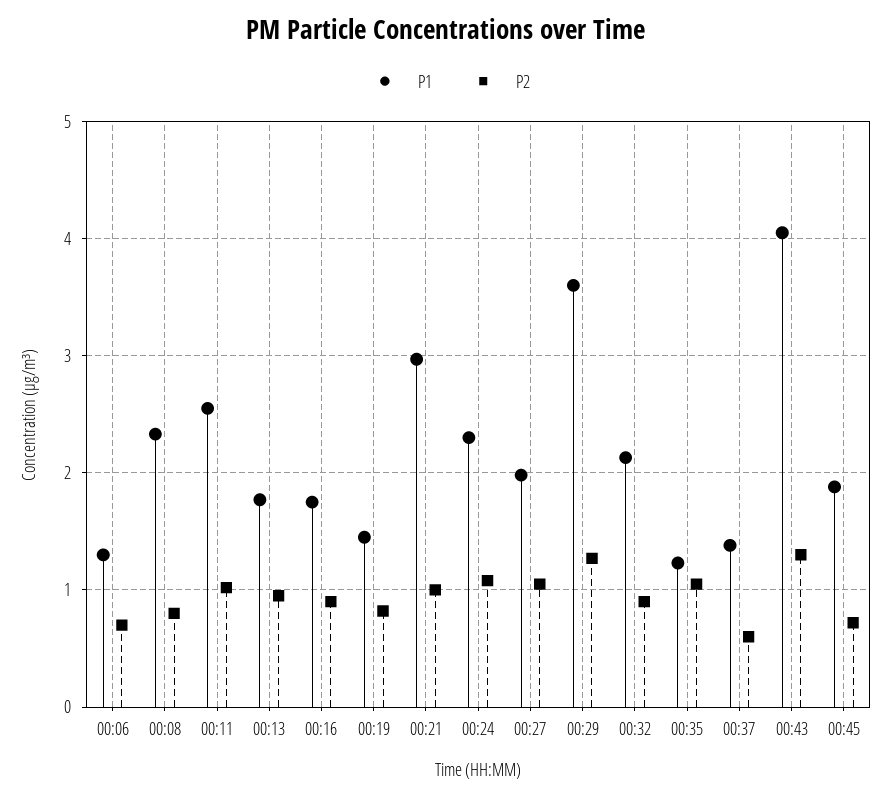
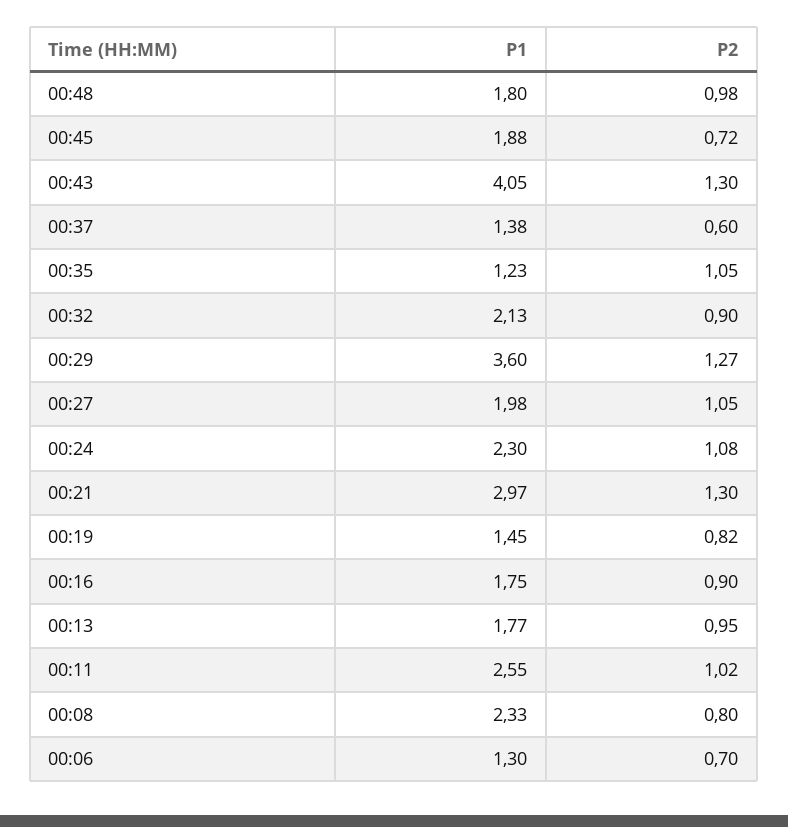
P2, 00:21: 1 -> 1.3
P1, 00:48: none -> 1.8
P2, 00:48: none -> 0.98

